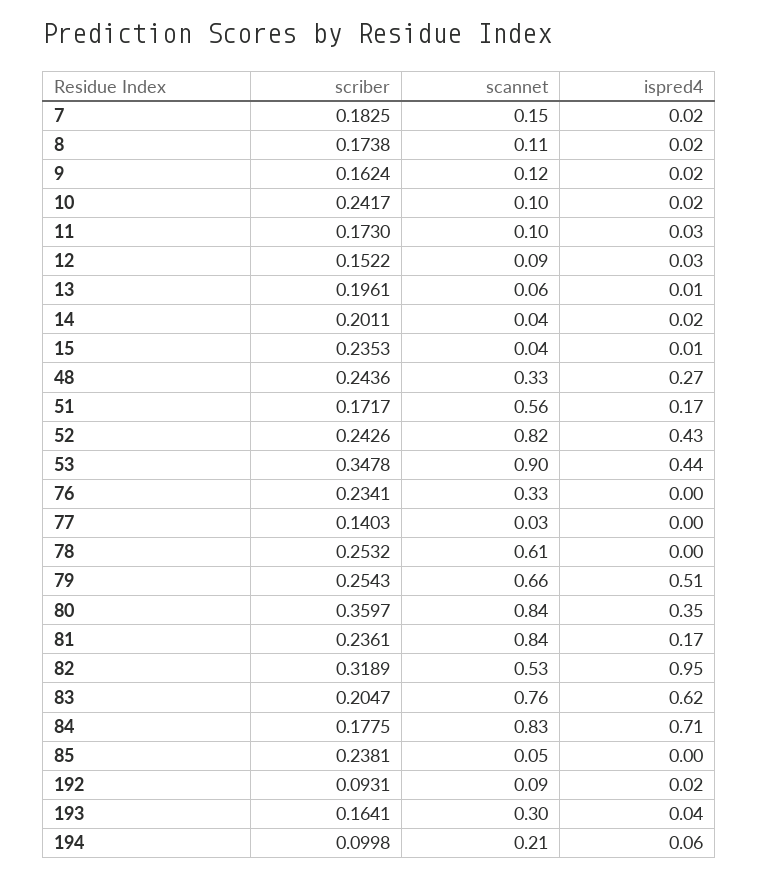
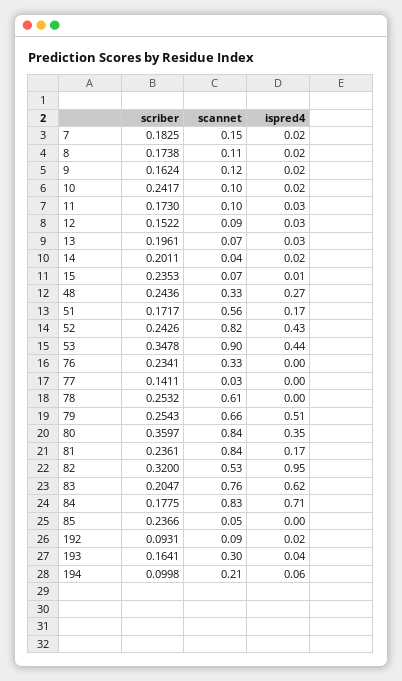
scannet, 13: 0.06 -> 0.07
ispred4, 13: 0.01 -> 0.03
scannet, 15: 0.04 -> 0.07
scriber, 77: 0.1403 -> 0.1411
scriber, 82: 0.3189 -> 0.32
scriber, 85: 0.2381 -> 0.2366

